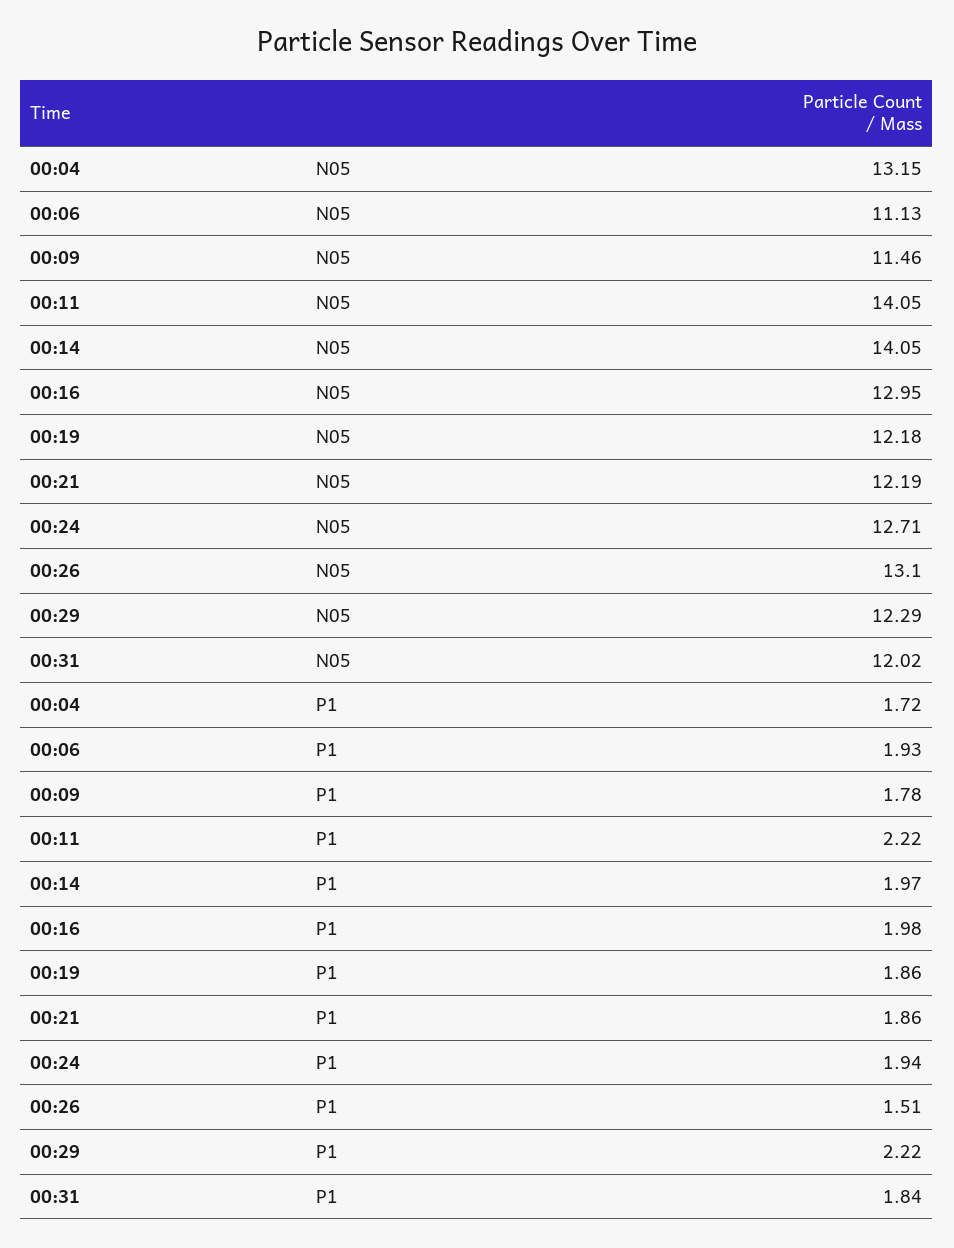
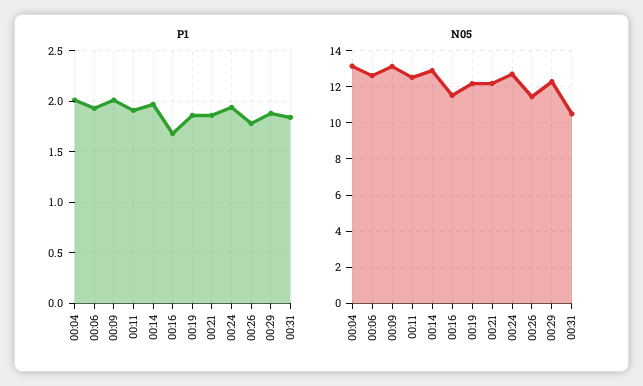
N05, 00:06: 11.13 -> 12.5
N05, 00:09: 11.46 -> 13
N05, 00:11: 14.05 -> 12.5
N05, 00:14: 14.05 -> 13
N05, 00:16: 12.95 -> 11.5
N05, 00:26: 13.1 -> 11.5
N05, 00:31: 12.02 -> 10.5
P1, 00:04: 1.72 -> 2
P1, 00:09: 1.78 -> 2
P1, 00:11: 2.22 -> 1.9
P1, 00:16: 1.98 -> 1.7
P1, 00:26: 1.51 -> 1.8
P1, 00:29: 2.22 -> 1.9

